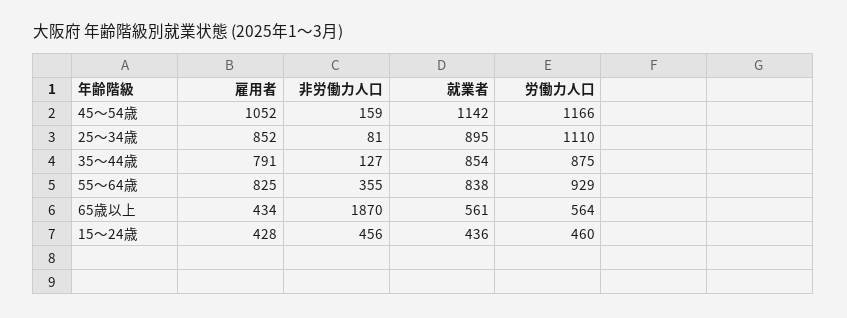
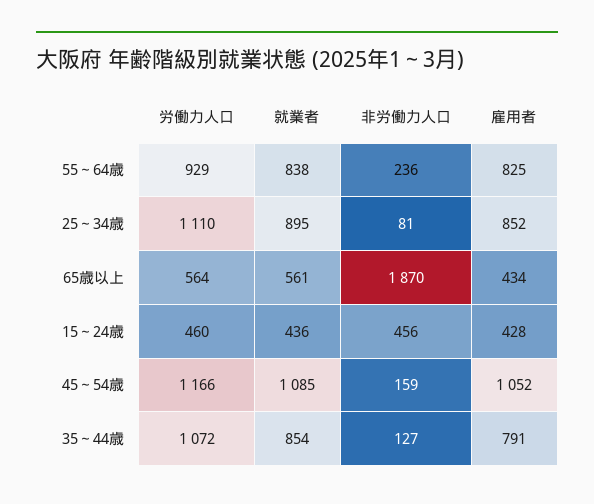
就業者, 45～54歳: 1142 -> 1085
労働力人口, 35～44歳: 875 -> 1072
非労働力人口, 55～64歳: 355 -> 236

